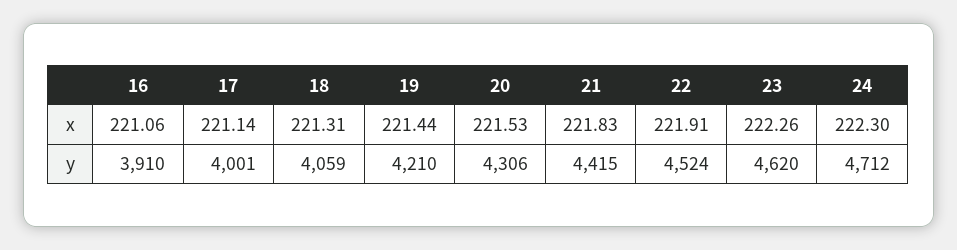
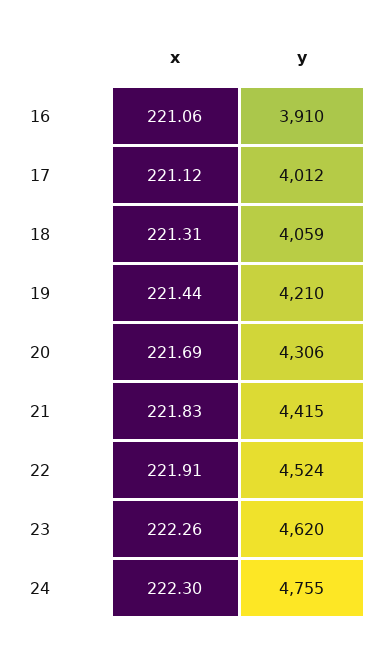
17, x: 221.14 -> 221.12
20, x: 221.53 -> 221.69
17, y: 4001 -> 4012
24, y: 4712 -> 4755

